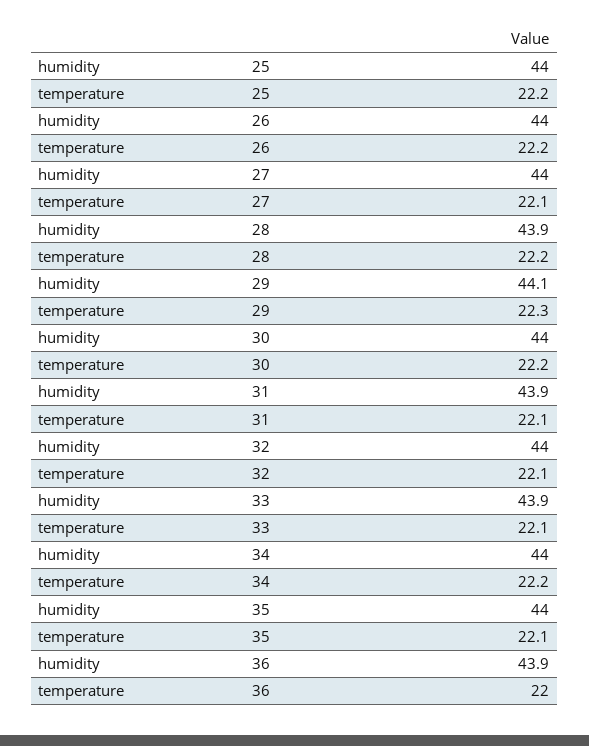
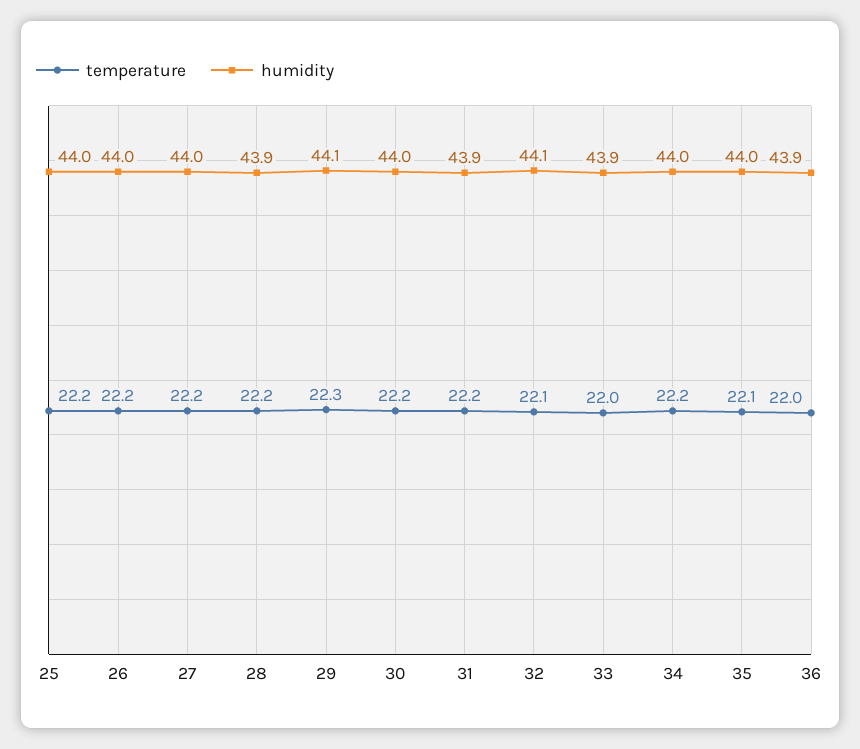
temperature, 27: 22.1 -> 22.2
temperature, 31: 22.1 -> 22.2
humidity, 32: 44 -> 44.1
temperature, 33: 22.1 -> 22

